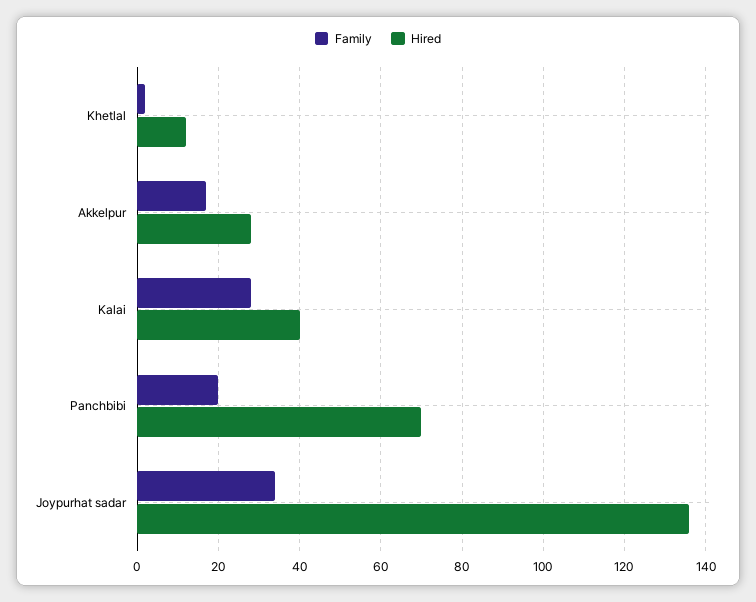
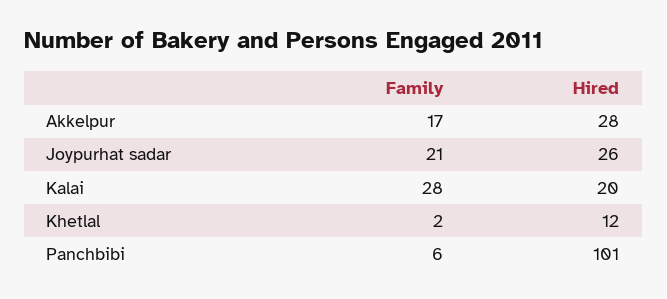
Hired, Kalai: 40 -> 20
Family, Panchbibi: 20 -> 6
Hired, Panchbibi: 70 -> 101
Family, Joypurhat sadar: 35 -> 21
Hired, Joypurhat sadar: 135 -> 26

